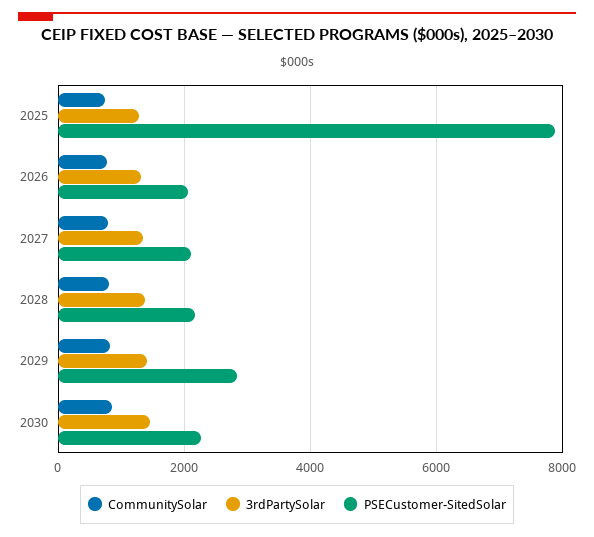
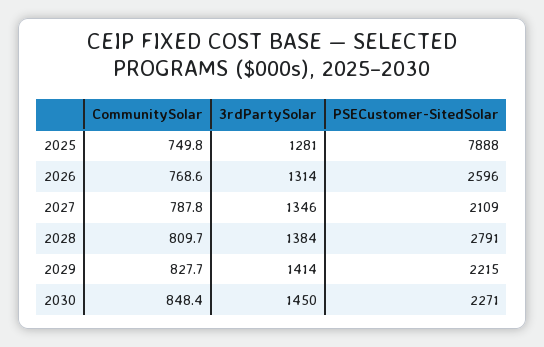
PSECustomer-SitedSolar, 2026: 2000 -> 2596
PSECustomer-SitedSolar, 2028: 2200 -> 2791
PSECustomer-SitedSolar, 2029: 2800 -> 2215

